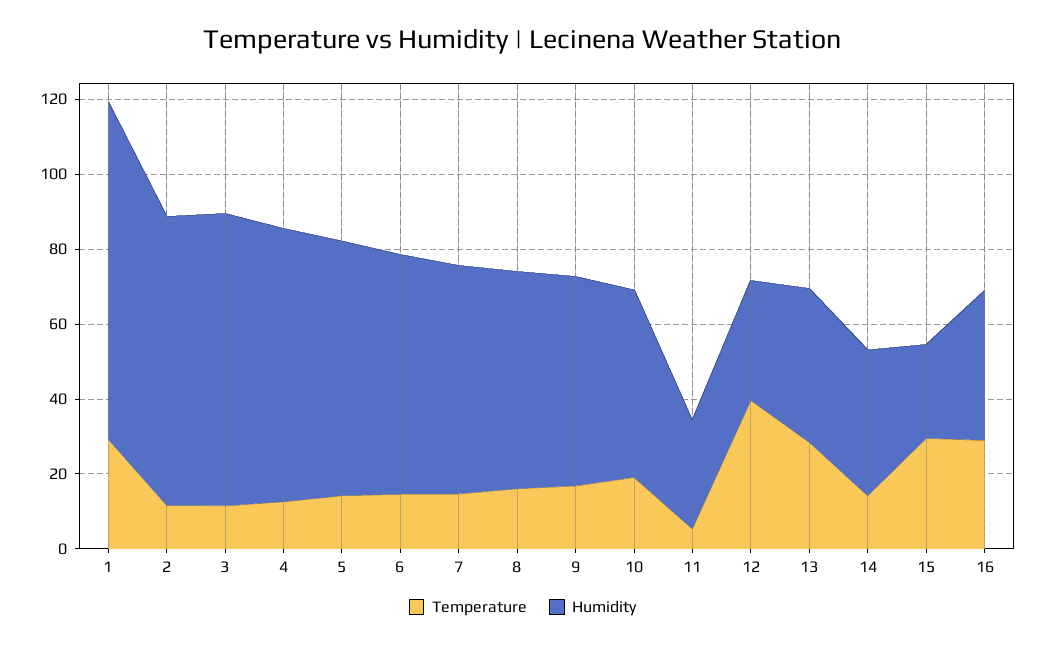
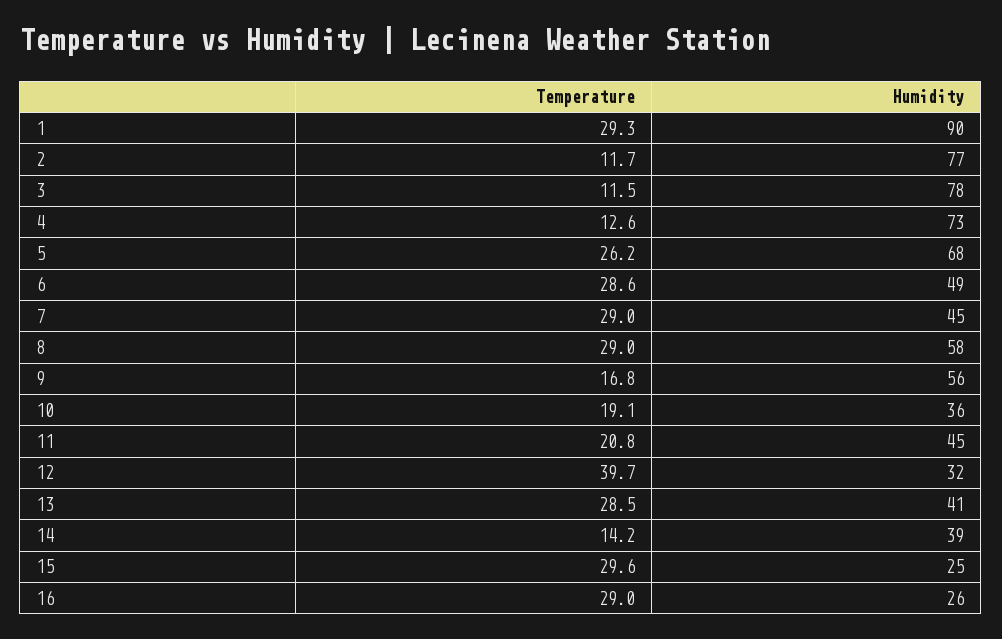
Temperature, 5: 15 -> 26.2
Temperature, 6: 15 -> 28.6
Humidity, 6: 65 -> 49
Temperature, 7: 15 -> 29
Humidity, 7: 60 -> 45
Temperature, 8: 15 -> 29
Humidity, 10: 50 -> 36
Temperature, 11: 5 -> 20.8
Humidity, 11: 30 -> 45
Humidity, 16: 40 -> 26

